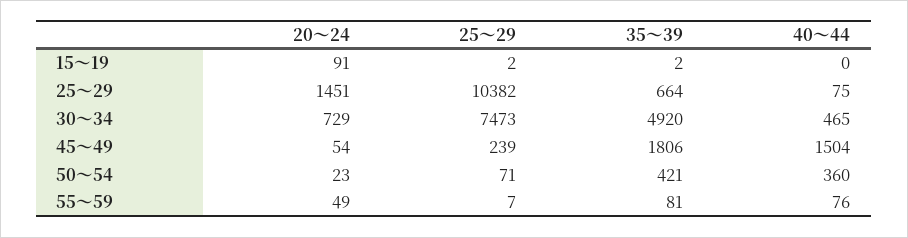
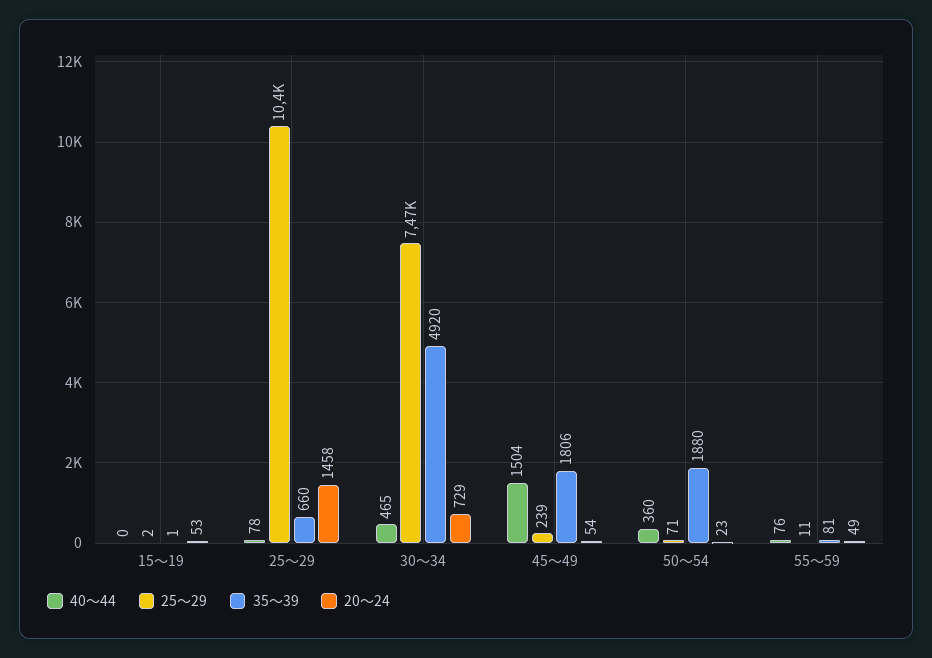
20～24, 15～19: 91 -> 53
35～39, 15～19: 2 -> 1
20～24, 25～29: 1451 -> 1458
35～39, 25～29: 664 -> 660
40～44, 25～29: 75 -> 78
35～39, 50～54: 421 -> 1880
25～29, 55～59: 7 -> 11

